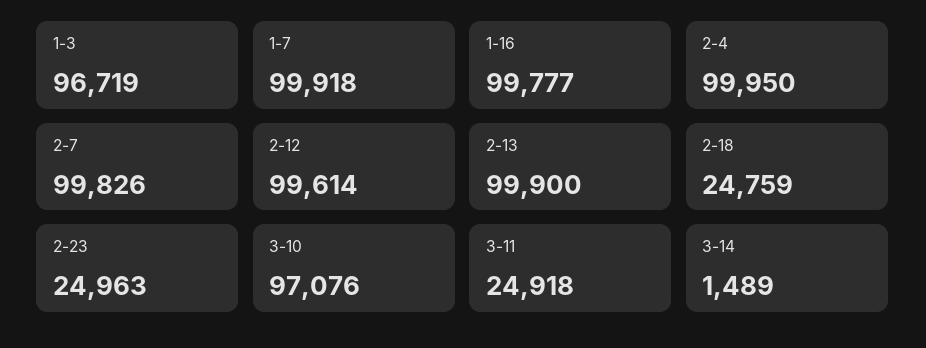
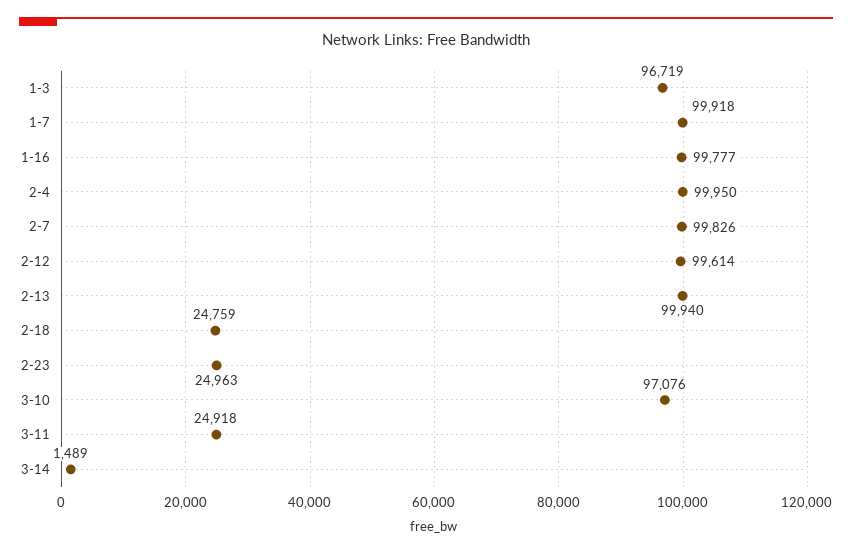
2-13: 99900 -> 99940

